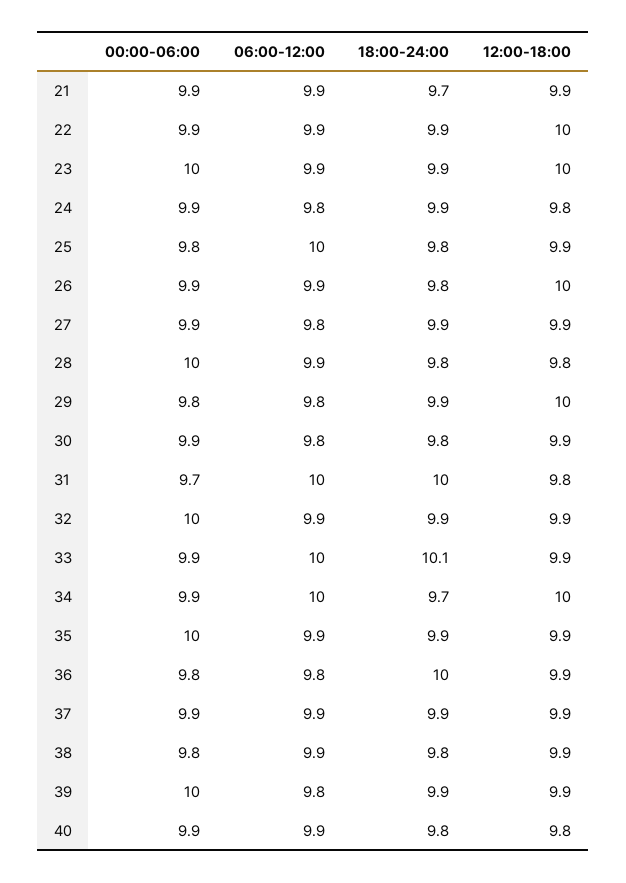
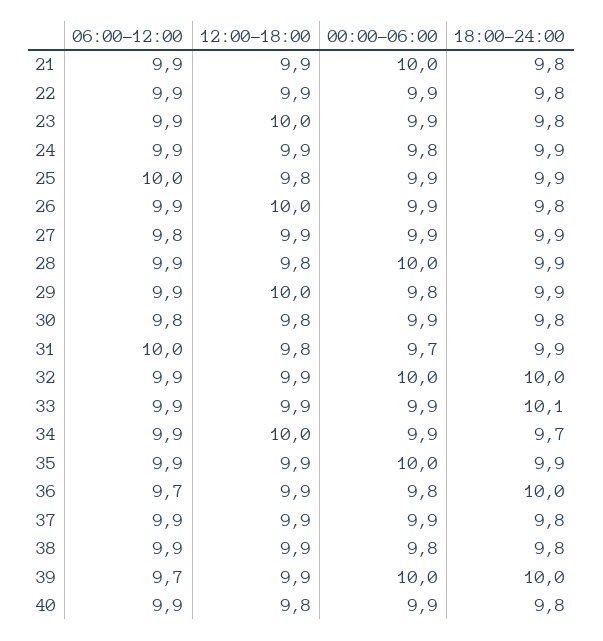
00:00-06:00, 21: 9.9 -> 10
18:00-24:00, 21: 9.7 -> 9.8
18:00-24:00, 22: 9.9 -> 9.8
12:00-18:00, 22: 10 -> 9.9
00:00-06:00, 23: 10 -> 9.9
18:00-24:00, 23: 9.9 -> 9.8
00:00-06:00, 24: 9.9 -> 9.8
06:00-12:00, 24: 9.8 -> 9.9
12:00-18:00, 24: 9.8 -> 9.9
00:00-06:00, 25: 9.8 -> 9.9
18:00-24:00, 25: 9.8 -> 9.9
12:00-18:00, 25: 9.9 -> 9.8
18:00-24:00, 28: 9.8 -> 9.9
06:00-12:00, 29: 9.8 -> 9.9
12:00-18:00, 30: 9.9 -> 9.8
18:00-24:00, 31: 10 -> 9.9
18:00-24:00, 32: 9.9 -> 10
06:00-12:00, 33: 10 -> 9.9
06:00-12:00, 34: 10 -> 9.9
06:00-12:00, 36: 9.8 -> 9.7
18:00-24:00, 37: 9.9 -> 9.8
06:00-12:00, 39: 9.8 -> 9.7
18:00-24:00, 39: 9.9 -> 10

